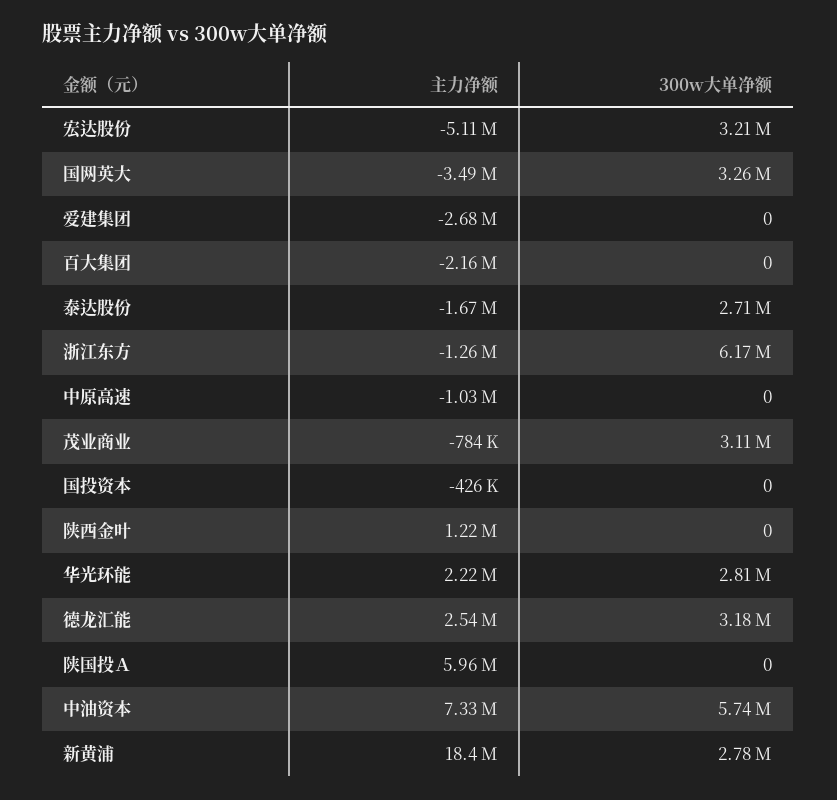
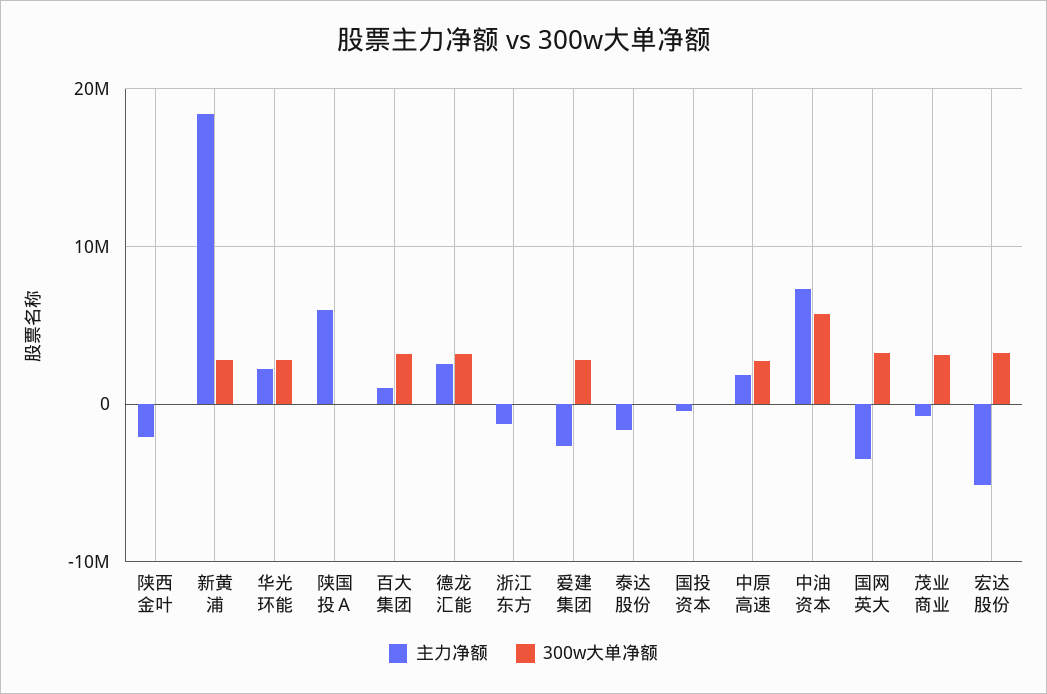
300w大单净额, 爱建集团: 0 -> 3000000
主力净额, 百大集团: -2160000 -> 1000000
300w大单净额, 百大集团: 0 -> 3000000
300w大单净额, 泰达股份: 2710000 -> 0
300w大单净额, 浙江东方: 6170000 -> 0
主力净额, 中原高速: -1030000 -> 2000000
300w大单净额, 中原高速: 0 -> 3000000
主力净额, 陕西金叶: 1220000 -> -2000000

